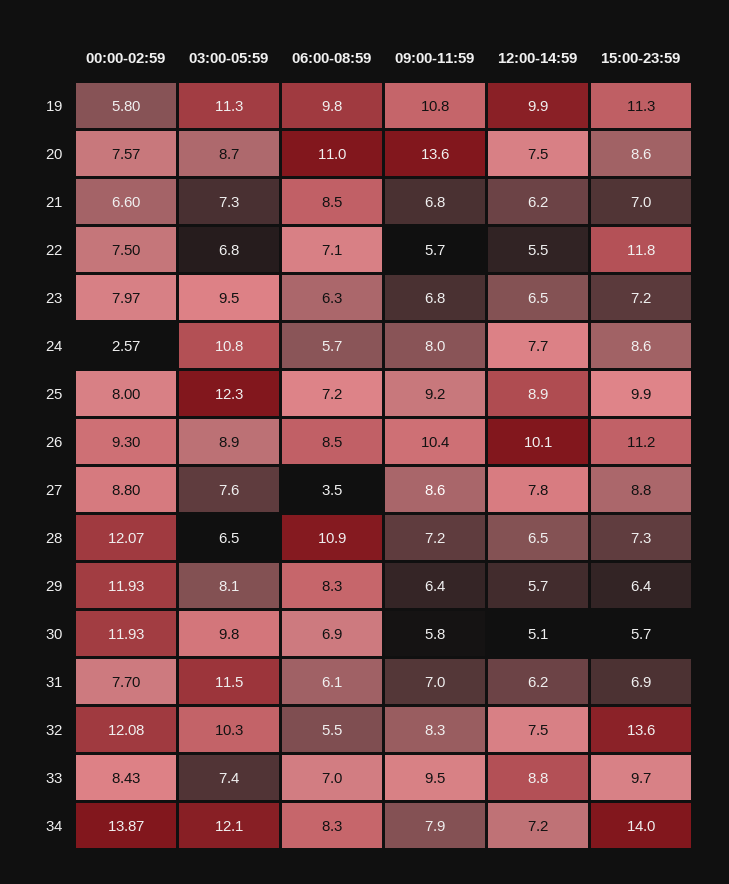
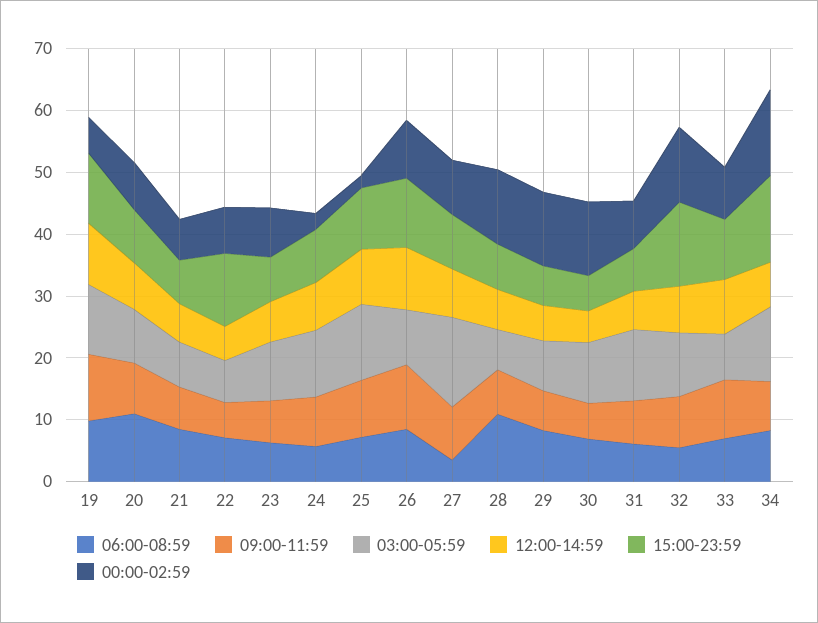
09:00-11:59, 20: 13.6 -> 8
00:00-02:59, 25: 8 -> 2
03:00-05:59, 27: 7.6 -> 14

